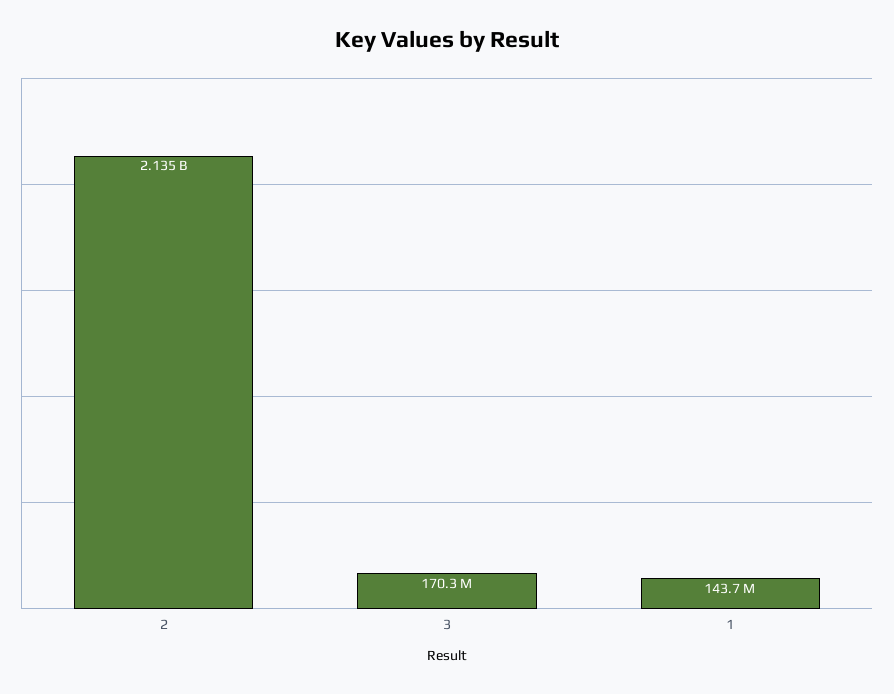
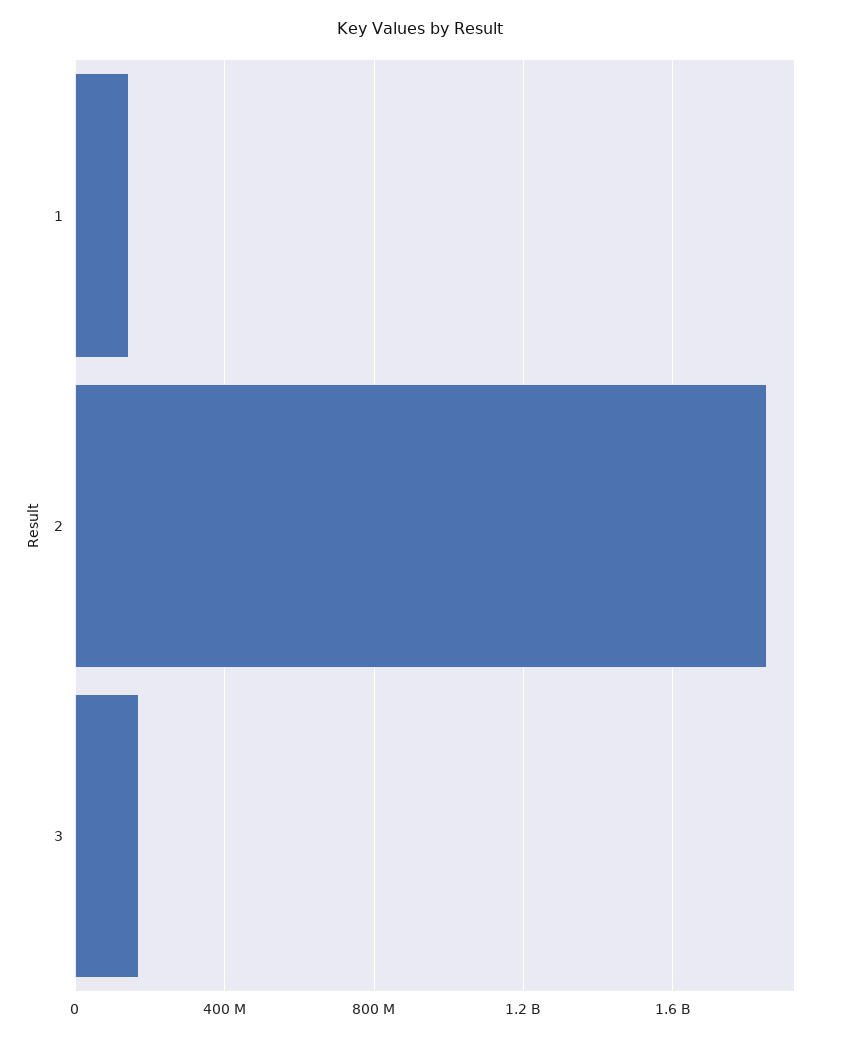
2: 2135000000 -> 1850000000

